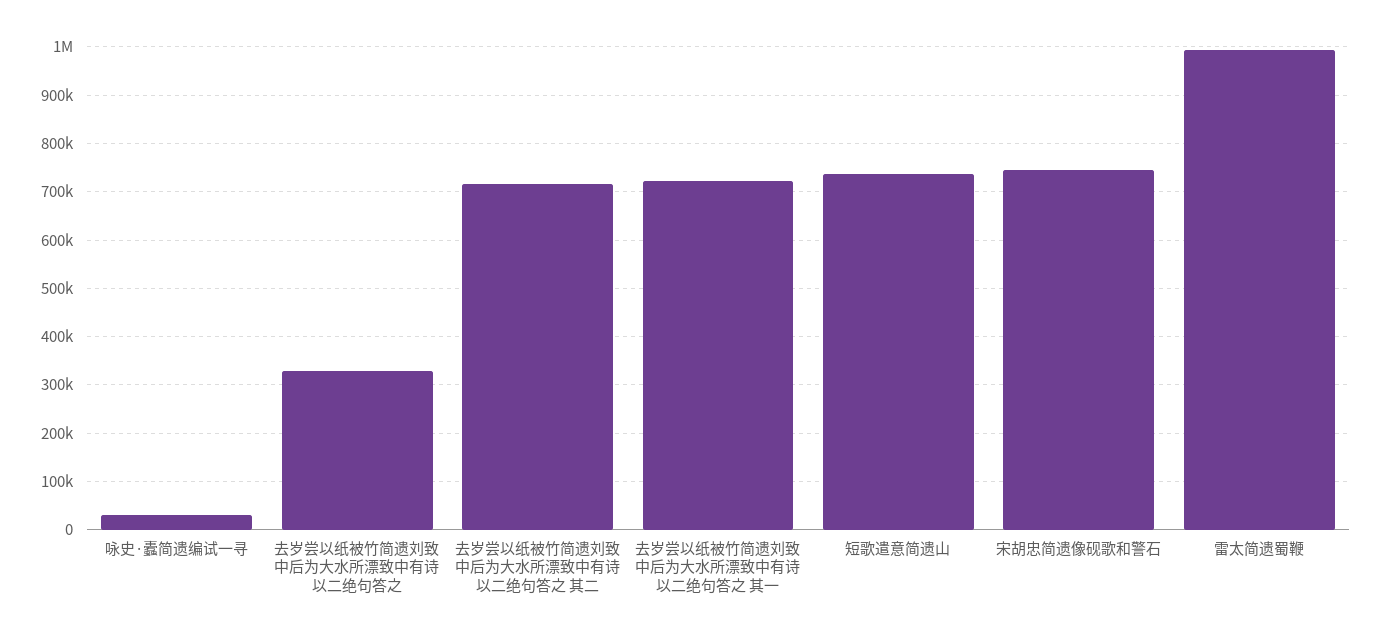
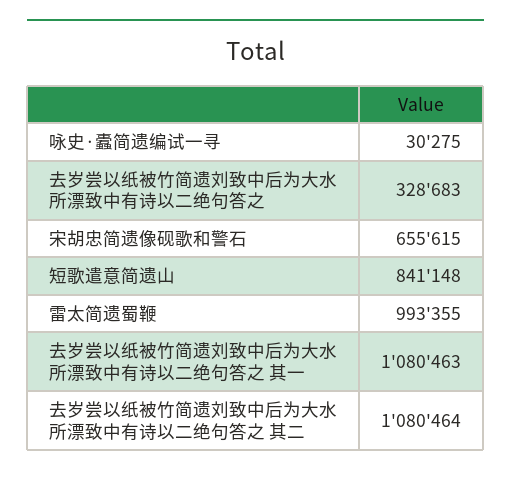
去岁尝以纸被竹简遗刘致中后为大水所漂致中有诗以二绝句答之 其二: 720000 -> 1080464
去岁尝以纸被竹简遗刘致中后为大水所漂致中有诗以二绝句答之 其一: 720000 -> 1080463
短歌遣意简遗山: 740000 -> 841148
宋胡忠简遗像砚歌和警石: 740000 -> 655615

